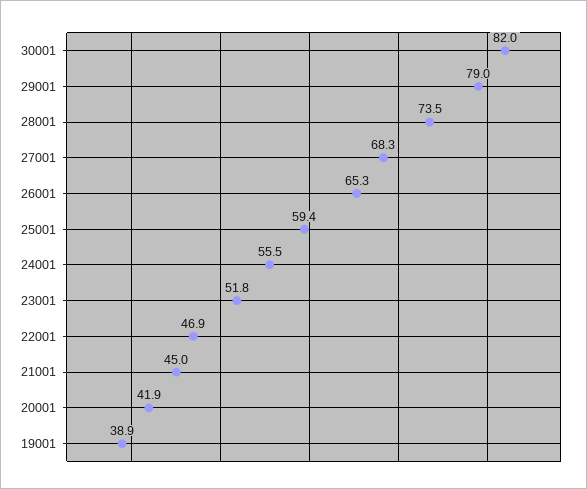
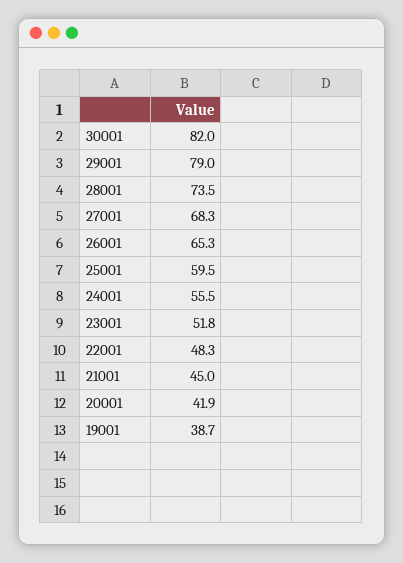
25001: 59.4 -> 59.5
22001: 46.9 -> 48.3
19001: 38.9 -> 38.7

